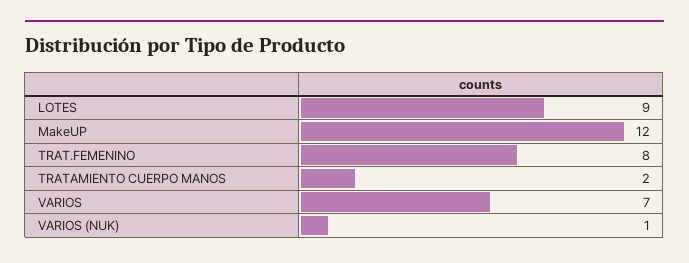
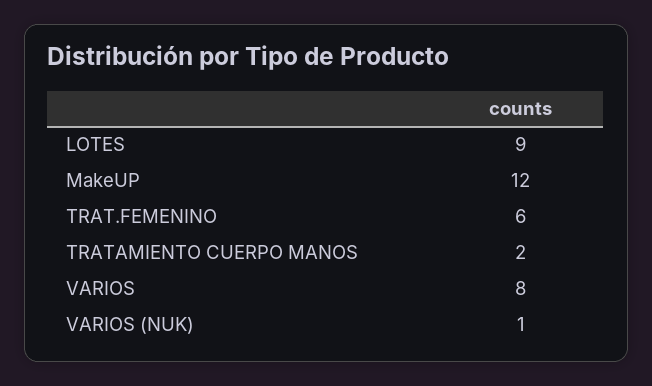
TRAT.FEMENINO: 8 -> 6
VARIOS: 7 -> 8

